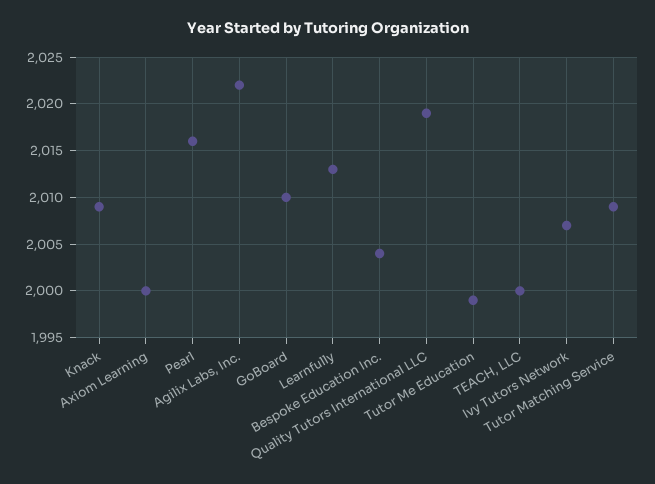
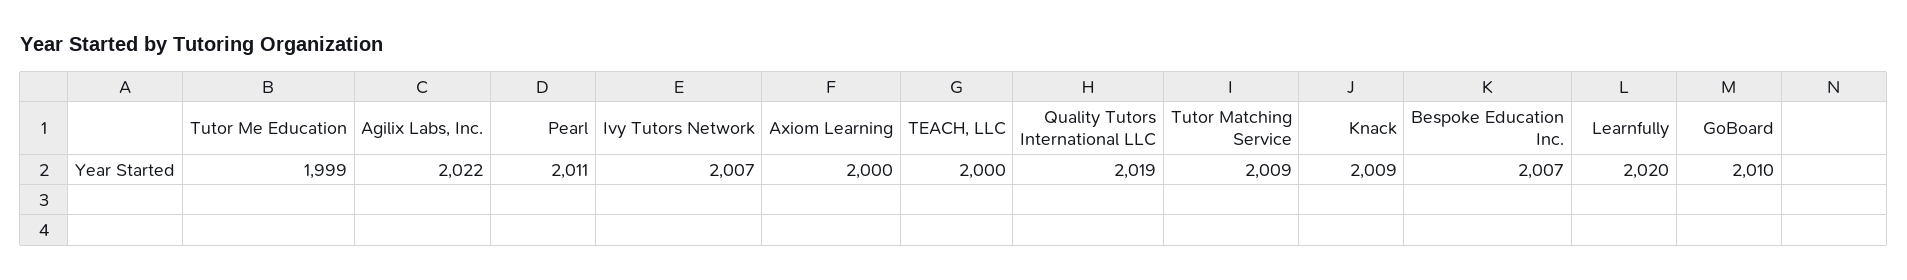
Pearl: 2016 -> 2011
Learnfully: 2013 -> 2020
Bespoke Education Inc.: 2004 -> 2007

